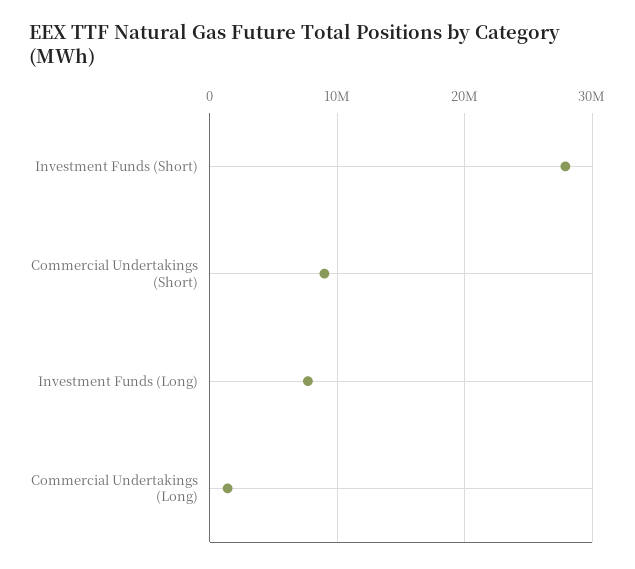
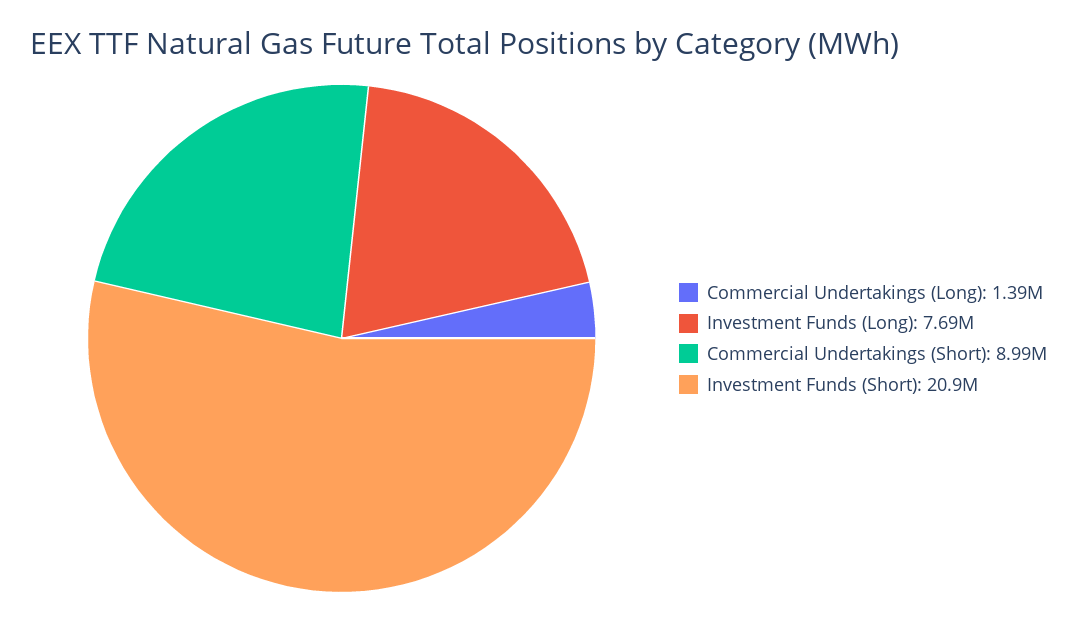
Investment Funds (Short): 28000000 -> 20900000

